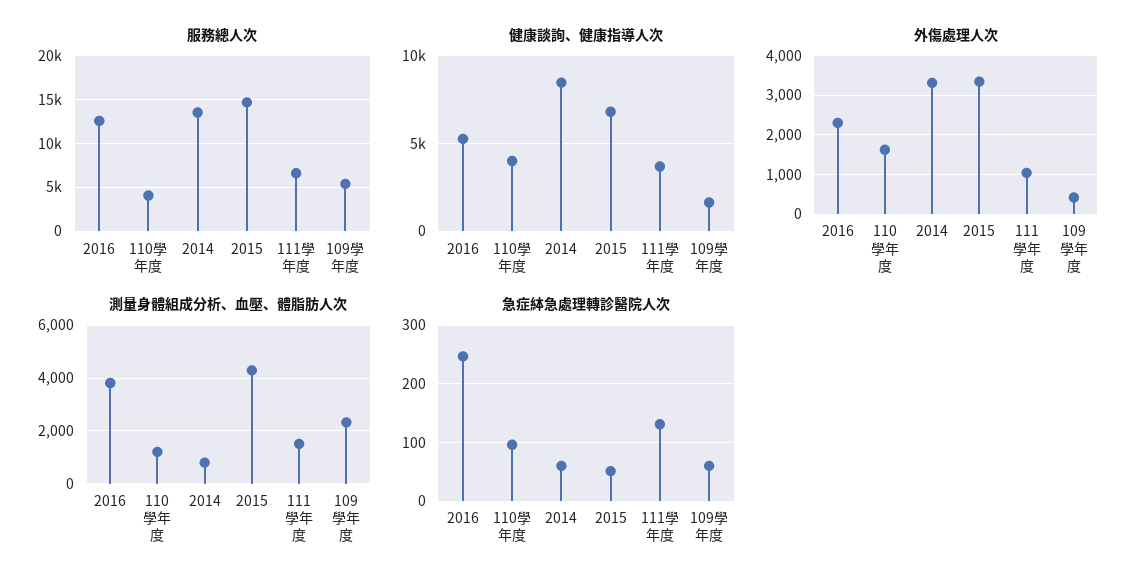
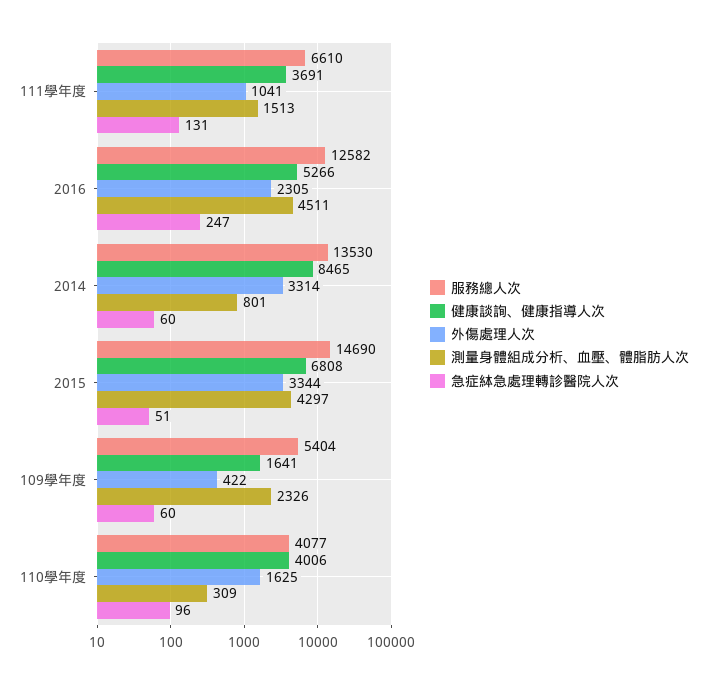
測量身體組成分析、血壓、體脂肪人次, 2016: 3750 -> 4511
測量身體組成分析、血壓、體脂肪人次, 110學年度: 1250 -> 309

